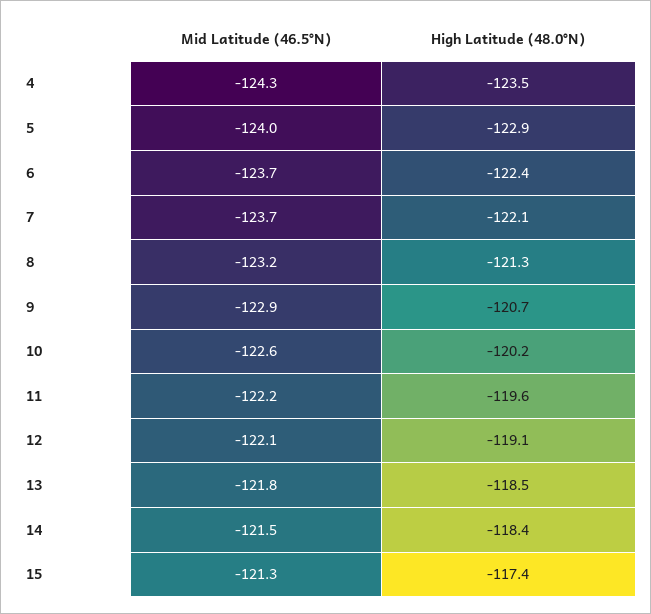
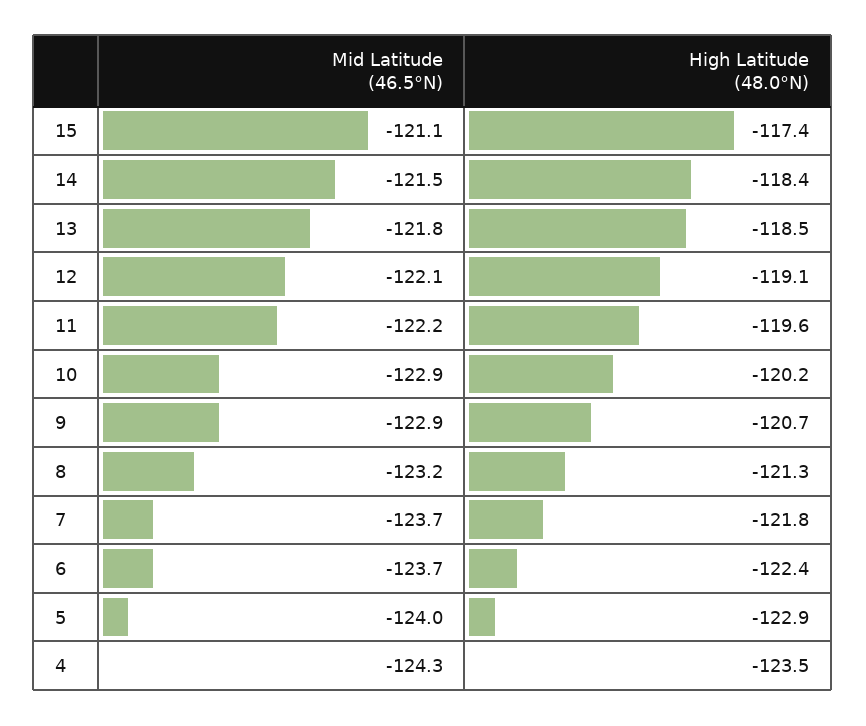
High Latitude (48.0°N), 7: -122.1 -> -121.8
Mid Latitude (46.5°N), 10: -122.6 -> -122.9
Mid Latitude (46.5°N), 15: -121.3 -> -121.1

